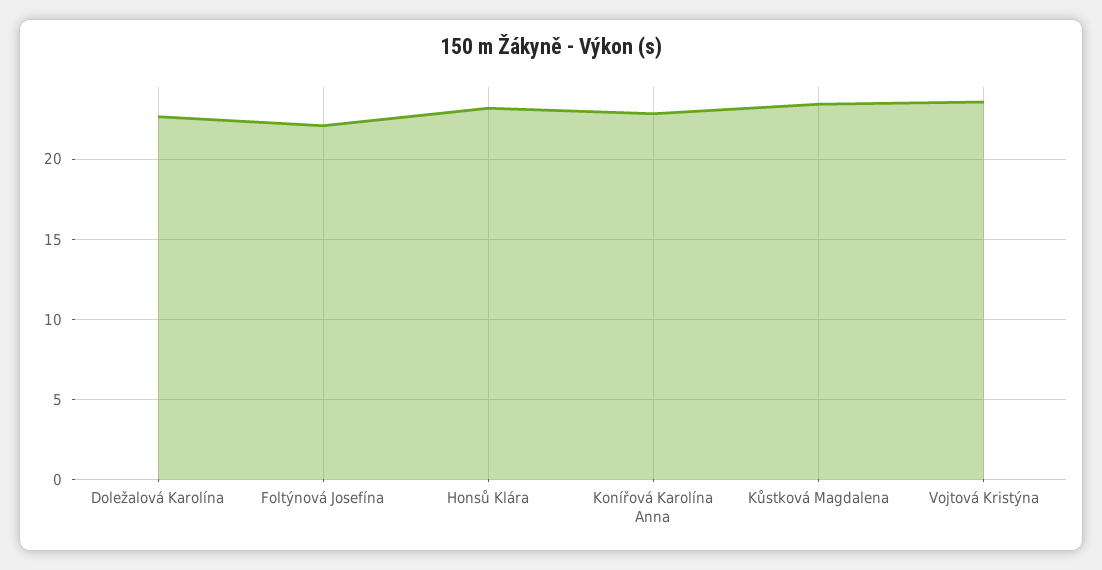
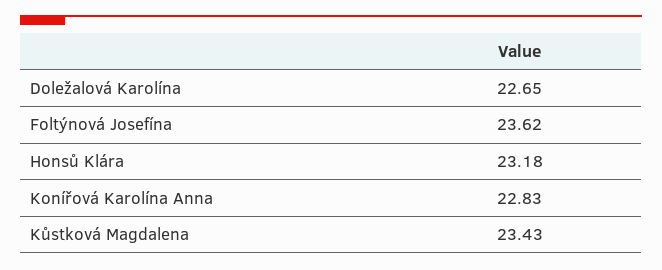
Foltýnová Josefína: 22 -> 23.62
Vojtová Kristýna: 23.5 -> none

